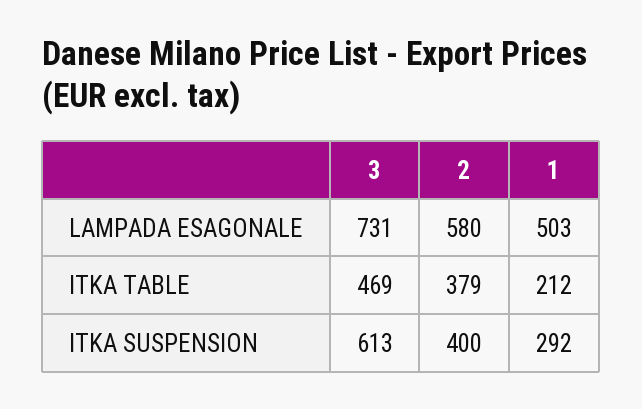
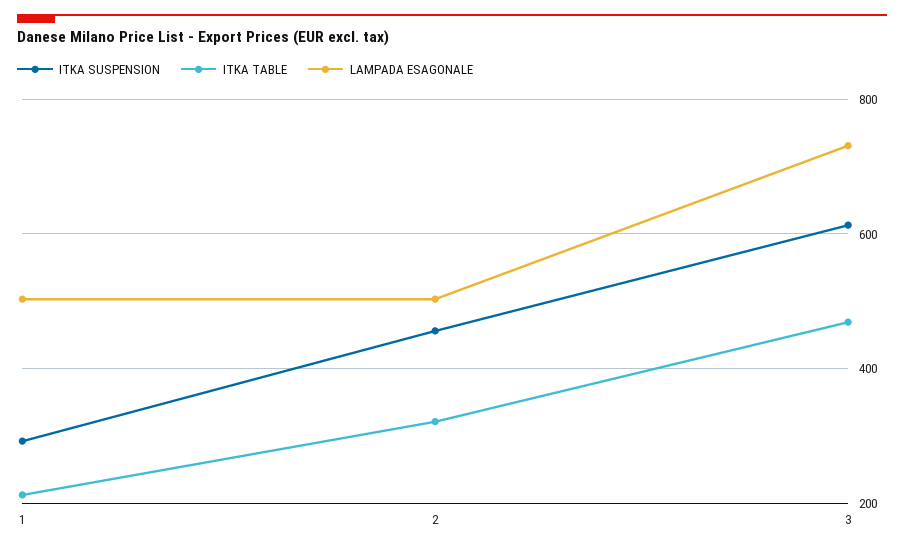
LAMPADA ESAGONALE, 2: 580 -> 500
ITKA TABLE, 2: 379 -> 320
ITKA SUSPENSION, 2: 400 -> 460

